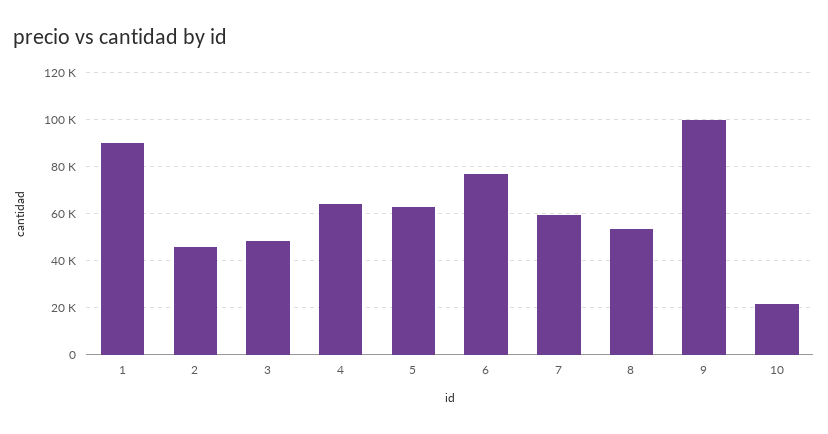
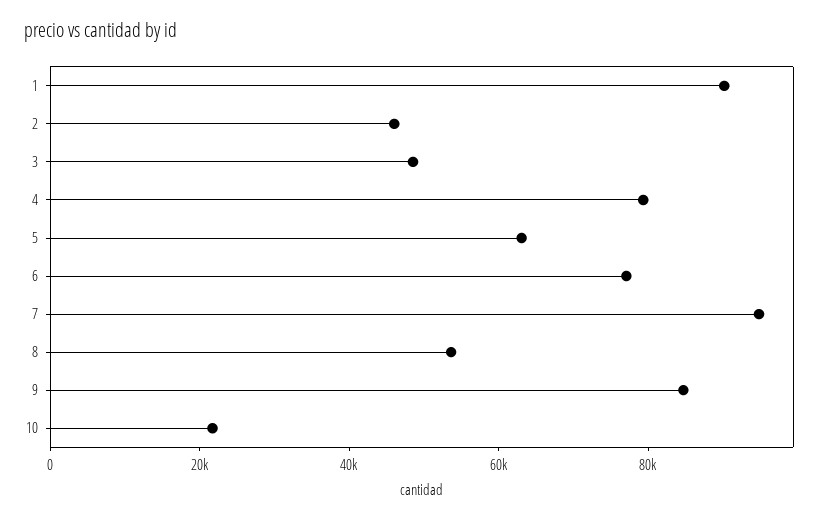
4: 65000 -> 80000
7: 60000 -> 95000
9: 100000 -> 85000

